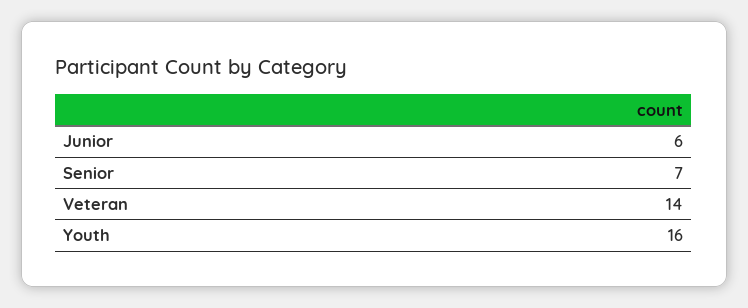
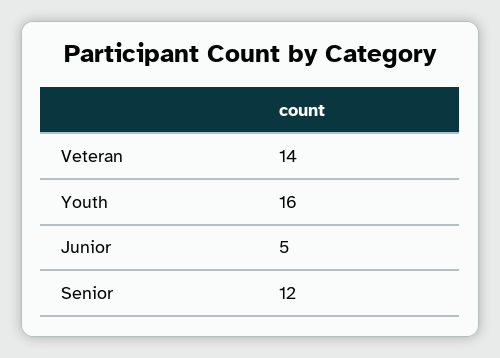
Junior: 6 -> 5
Senior: 7 -> 12

